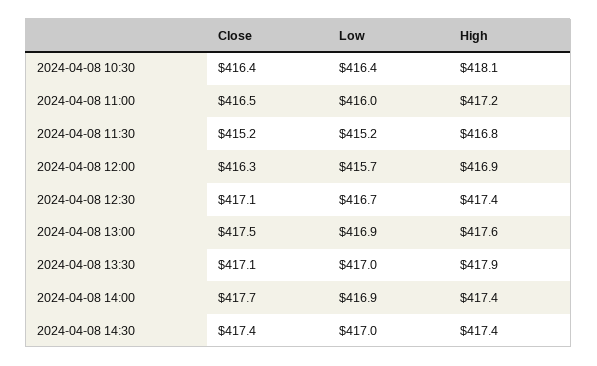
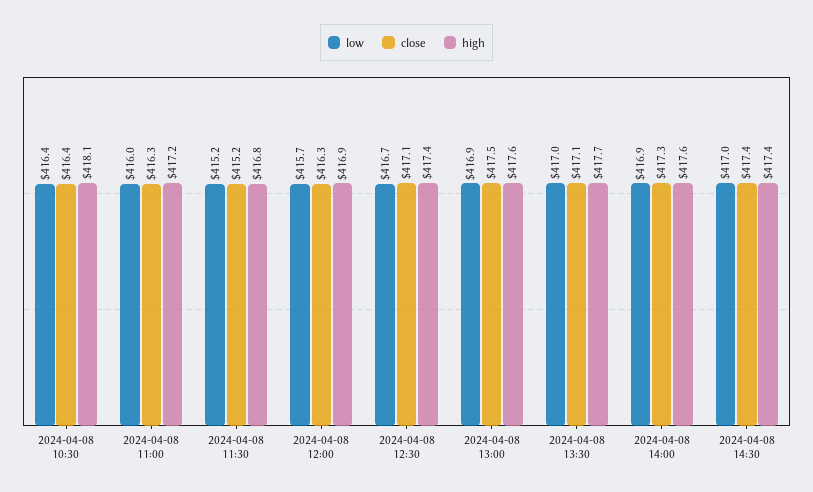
Close, 2024-04-08 11:00: 416.5 -> 416.3
High, 2024-04-08 13:30: 417.9 -> 417.7
Close, 2024-04-08 14:00: 417.7 -> 417.3
High, 2024-04-08 14:00: 417.4 -> 417.6

